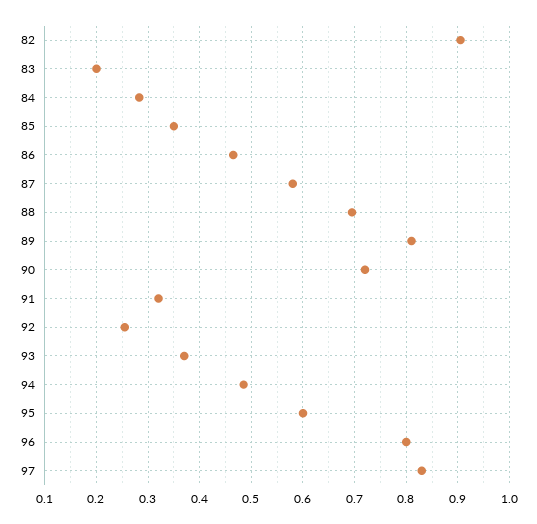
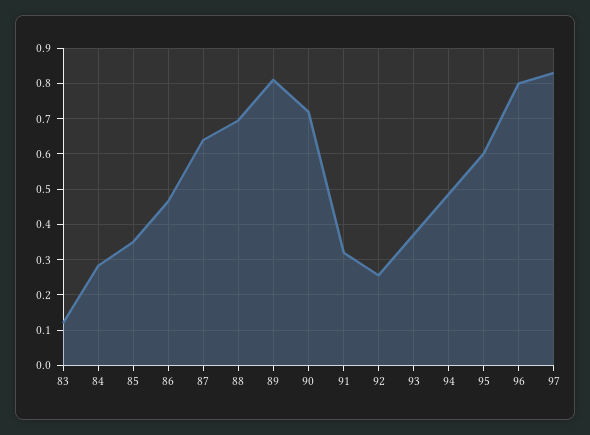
82: 0.9 -> none
83: 0.2 -> 0.12
87: 0.58 -> 0.64

